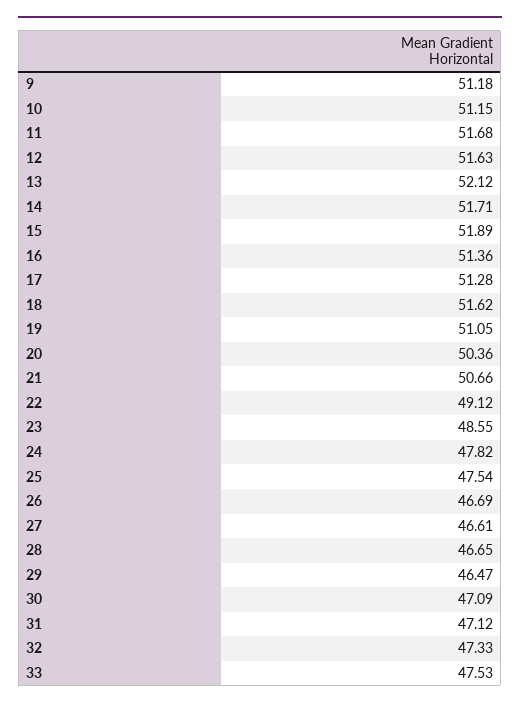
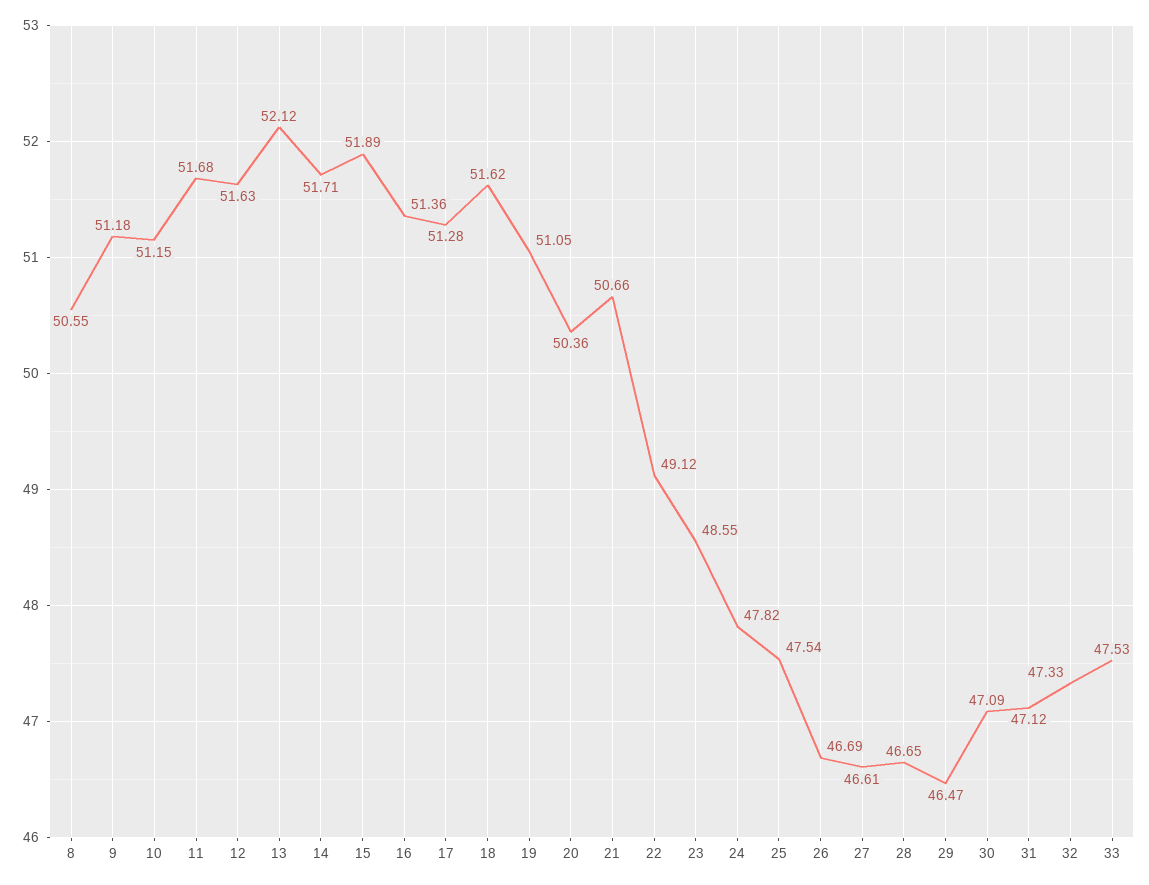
8: none -> 50.55

